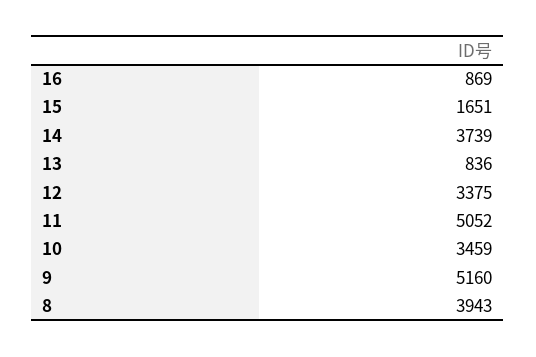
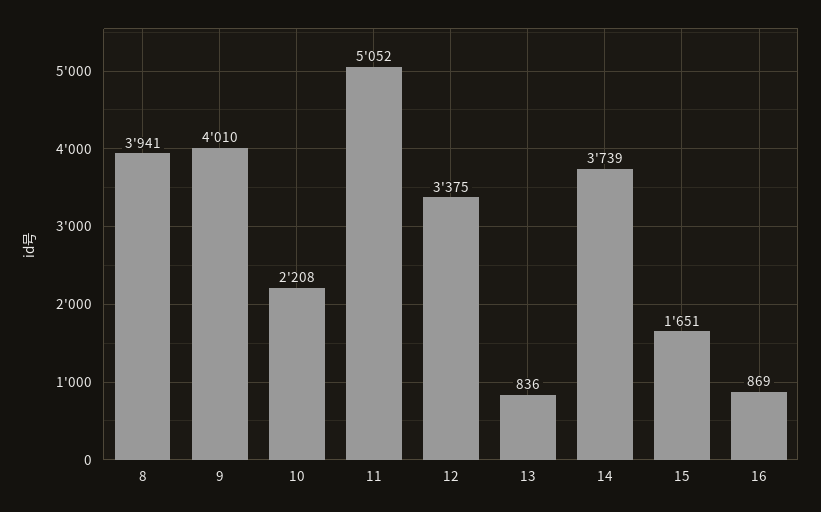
10: 3459 -> 2208
9: 5160 -> 4010
8: 3943 -> 3941

